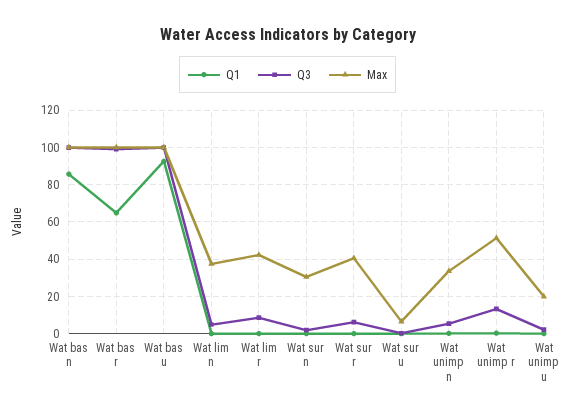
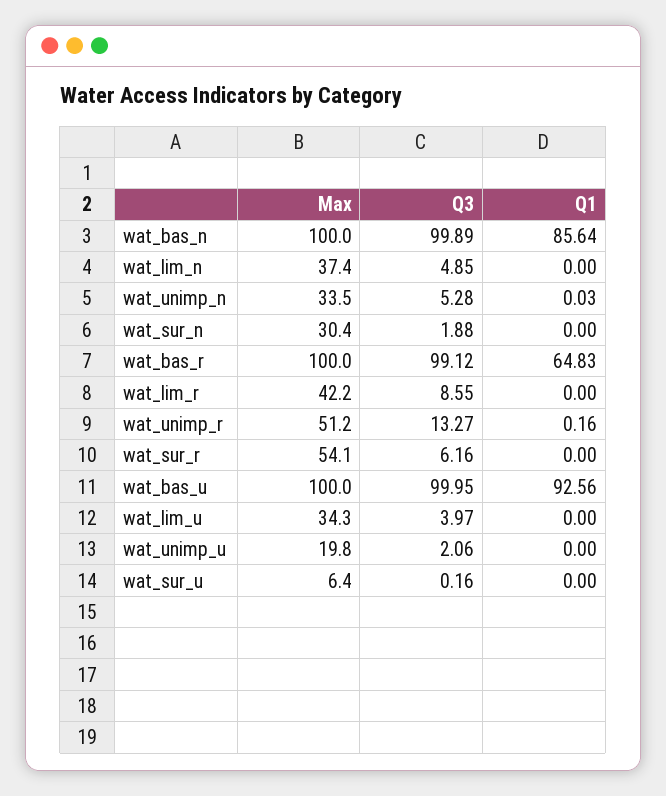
Max, Wat sur r: 40 -> 54.1
Max, wat_lim_u: none -> 34.3
Q3, wat_lim_u: none -> 3.97
Q1, wat_lim_u: none -> 0

